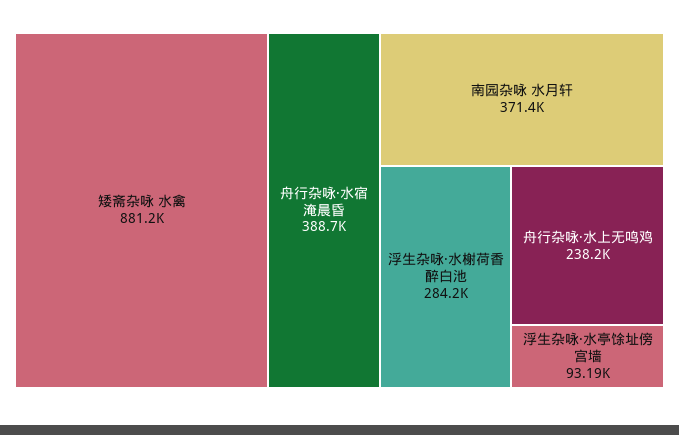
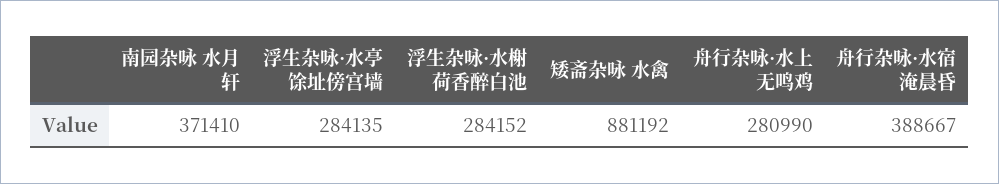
舟行杂咏·水上无鸣鸡: 238200 -> 280990
浮生杂咏·水亭馀址傍宫墙: 93190 -> 284135

